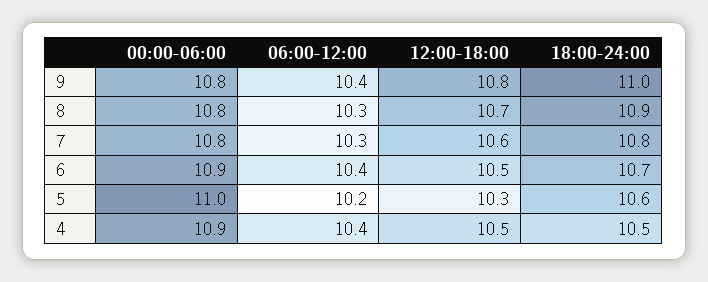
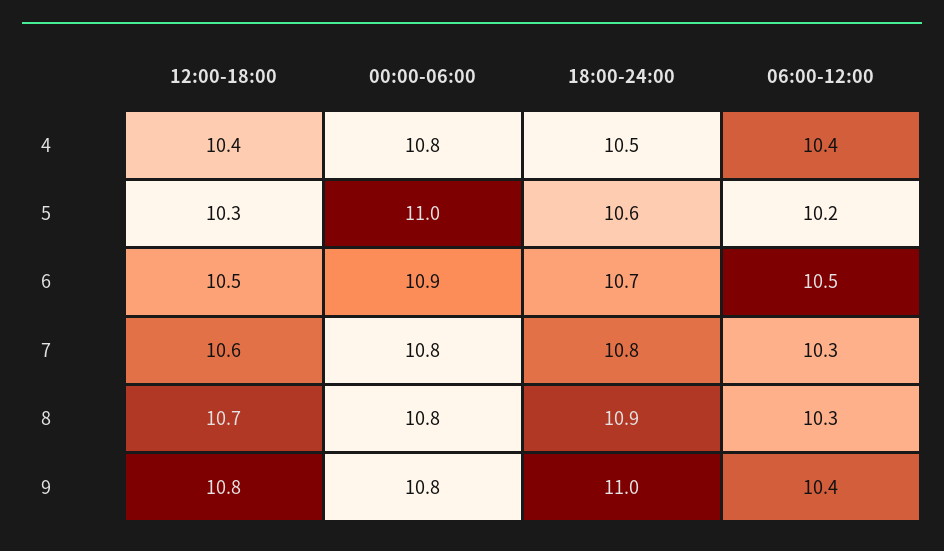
06:00-12:00, 6: 10.4 -> 10.5
00:00-06:00, 4: 10.9 -> 10.8
12:00-18:00, 4: 10.5 -> 10.4

